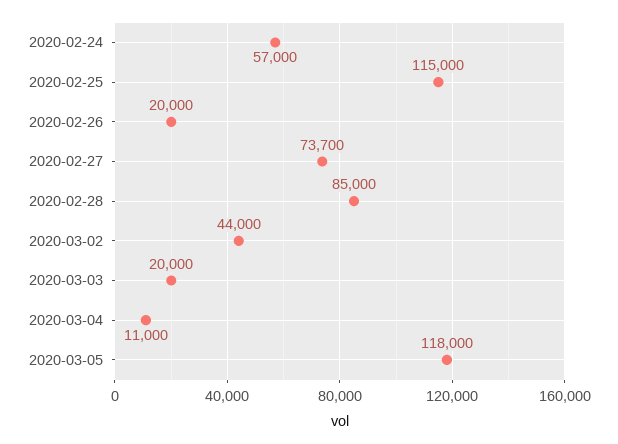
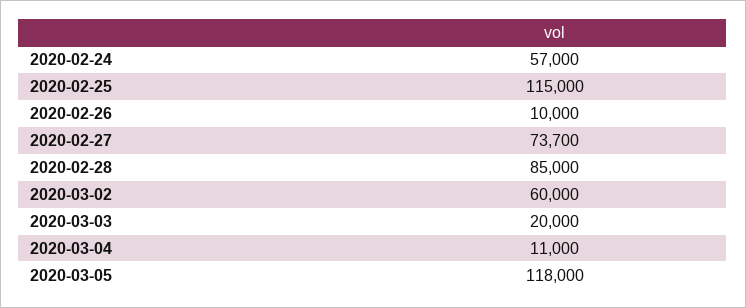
2020-02-26: 20000 -> 10000
2020-03-02: 44000 -> 60000

